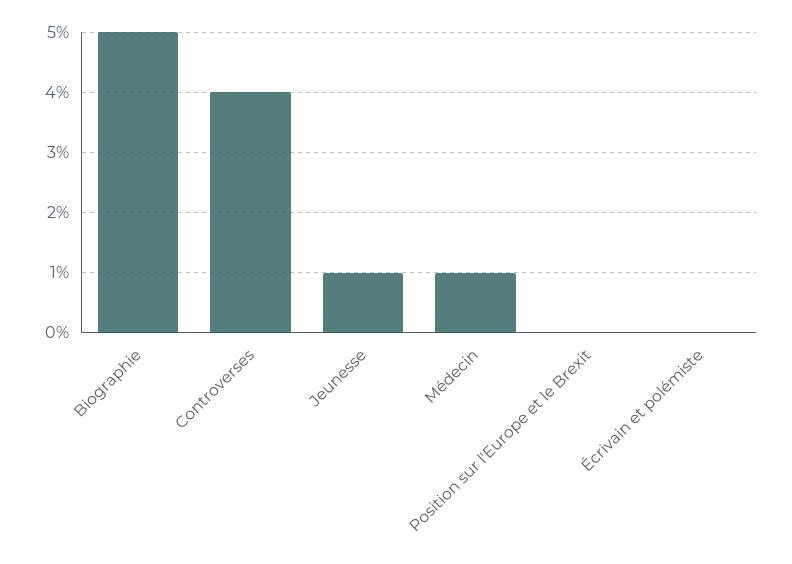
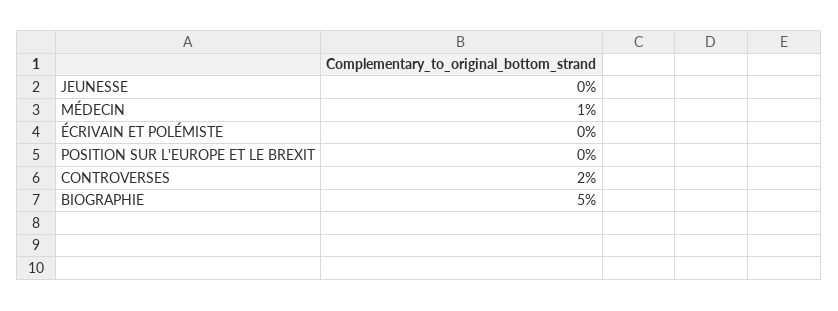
Controverses: 4 -> 2
Jeunesse: 1 -> 0

